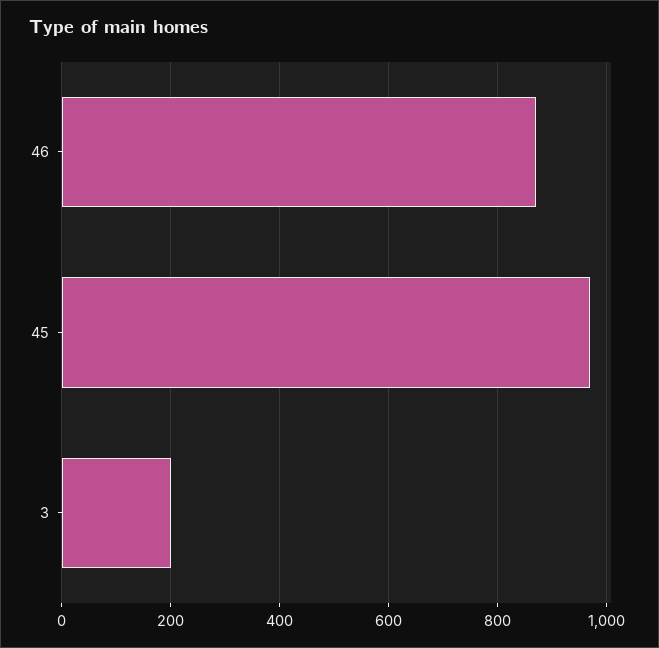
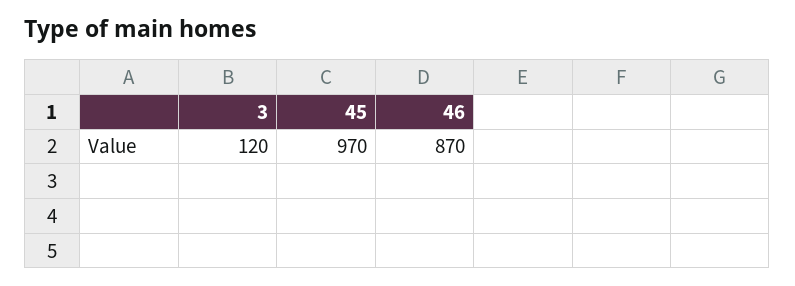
3: 200 -> 120

